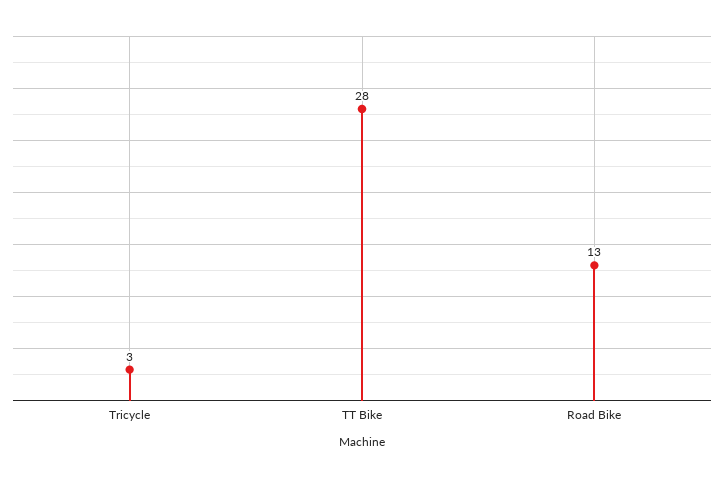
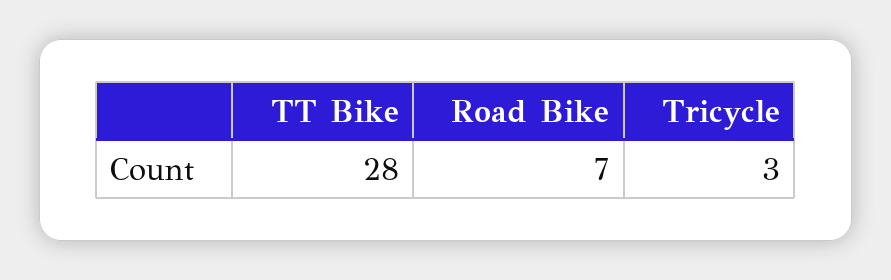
Road Bike: 13 -> 7

